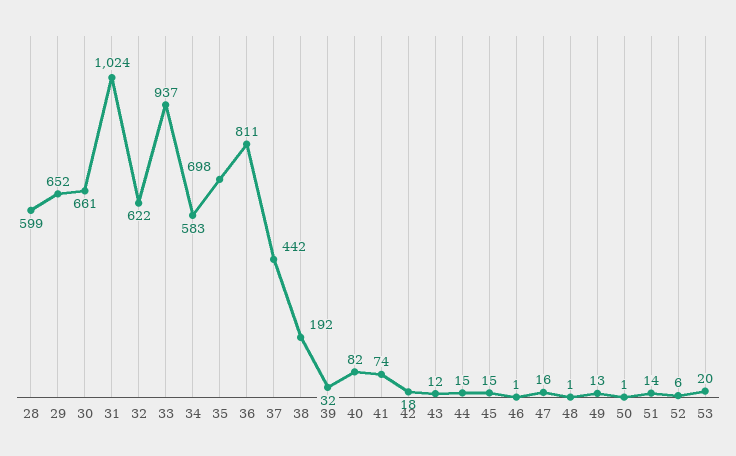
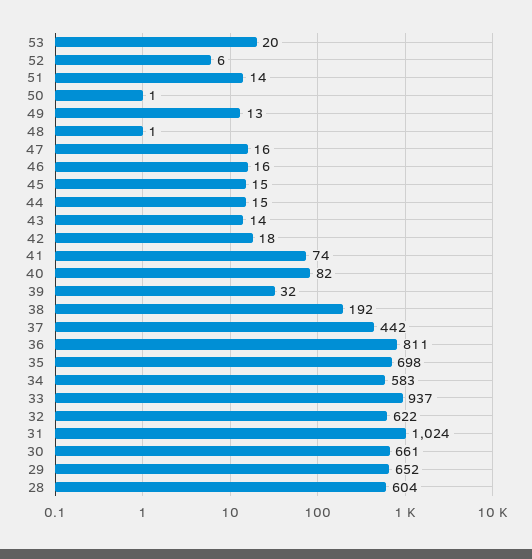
28: 599 -> 604
43: 12 -> 14
46: 1 -> 16

